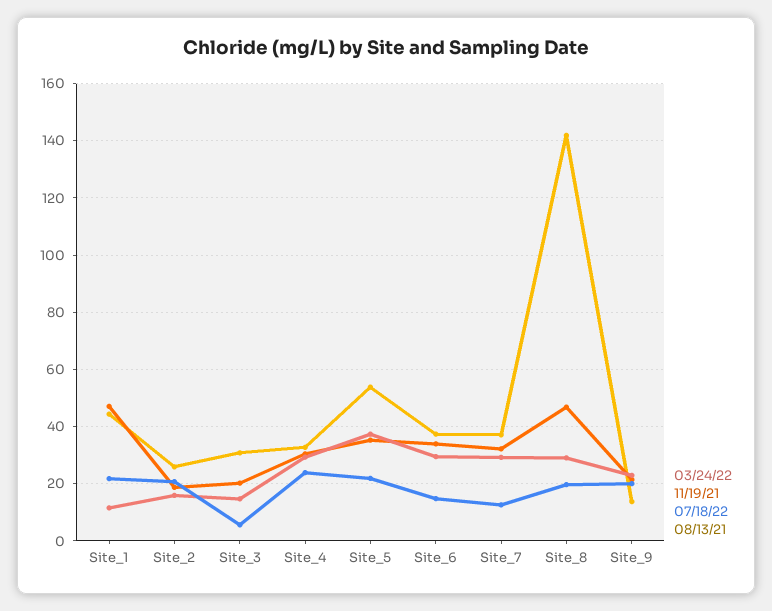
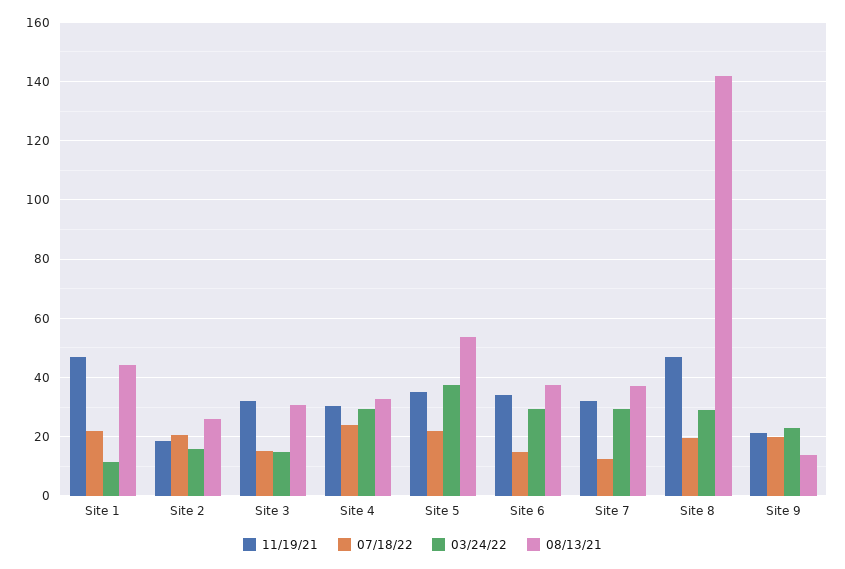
11/19/21, Site_3: 20 -> 32.5
07/18/22, Site_3: 5 -> 15

